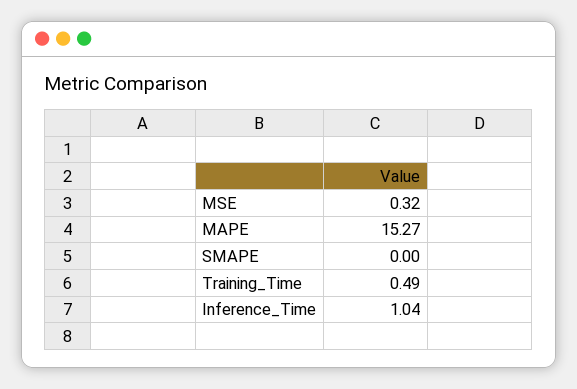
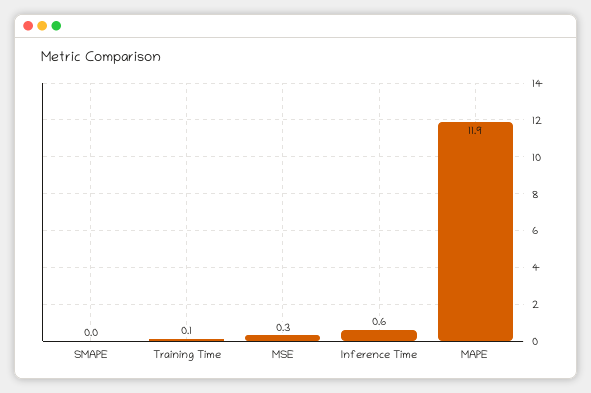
MAPE: 15.27 -> 11.9
Training_Time: 0.49 -> 0.1
Inference_Time: 1.04 -> 0.6

